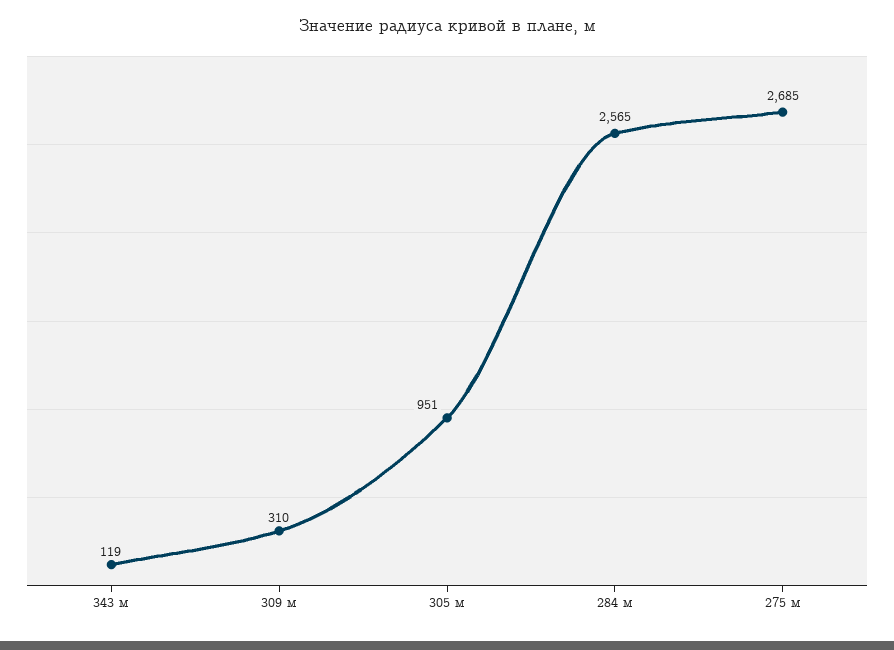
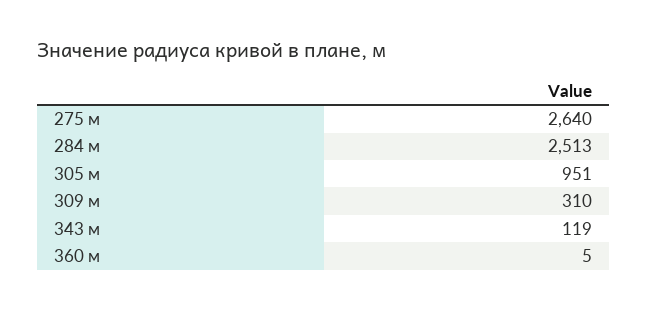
284 м: 2565 -> 2513
275 м: 2685 -> 2640
360 м: none -> 5

